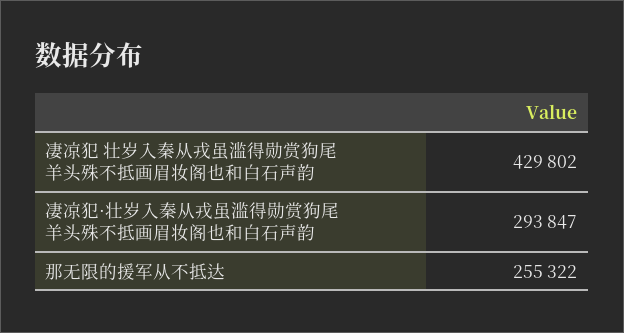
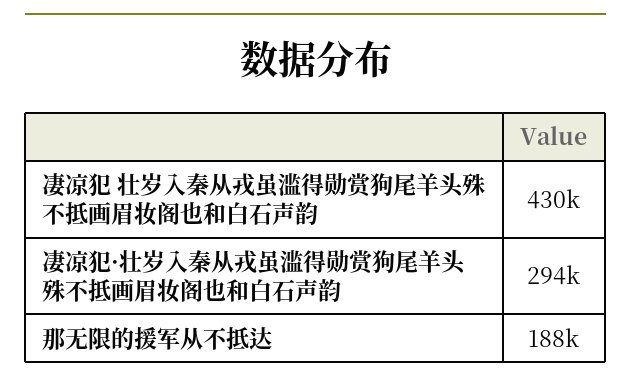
那无限的援军从不抵达: 255322 -> 188000

